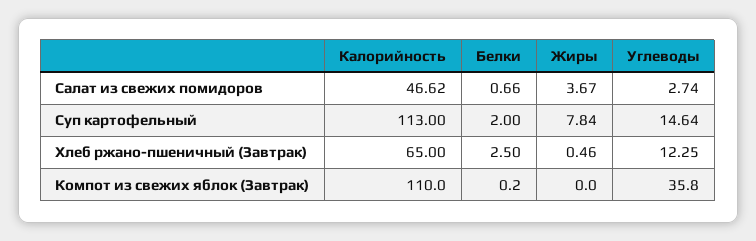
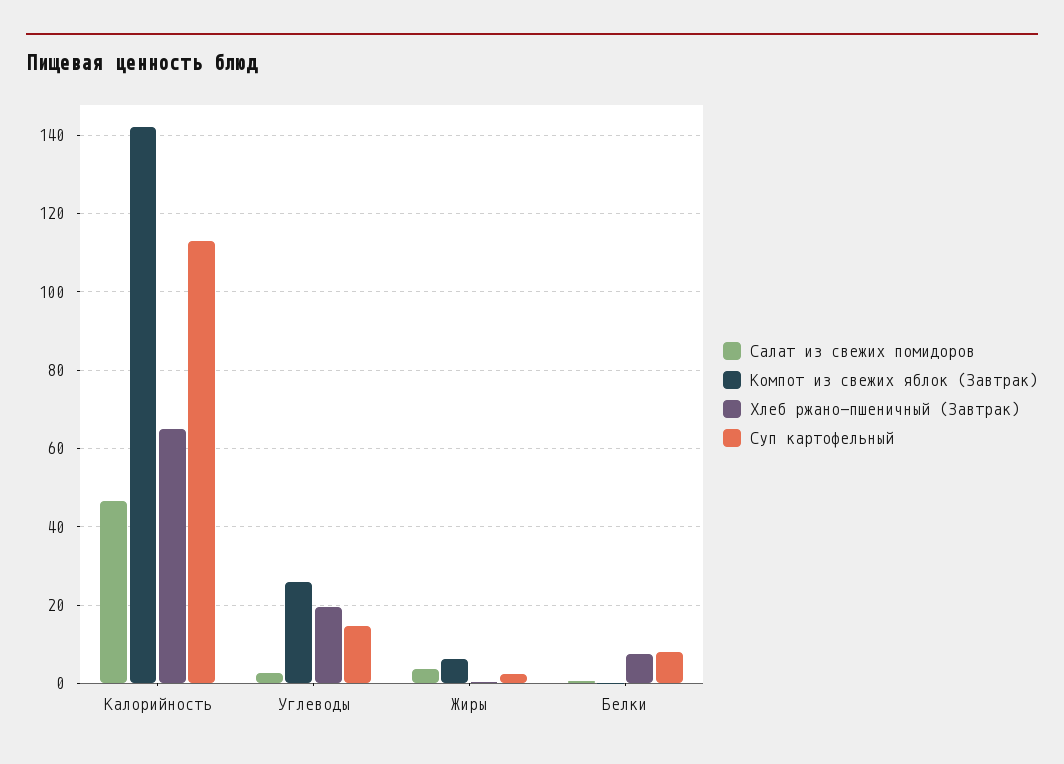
Суп картофельный, Белки: 2 -> 8
Суп картофельный, Жиры: 7.84 -> 2
Хлеб ржано-пшеничный (Завтрак), Белки: 2.5 -> 8
Хлеб ржано-пшеничный (Завтрак), Углеводы: 12.25 -> 20
Компот из свежих яблок (Завтрак), Калорийность: 110 -> 142
Компот из свежих яблок (Завтрак), Жиры: 0 -> 6
Компот из свежих яблок (Завтрак), Углеводы: 35.8 -> 26

